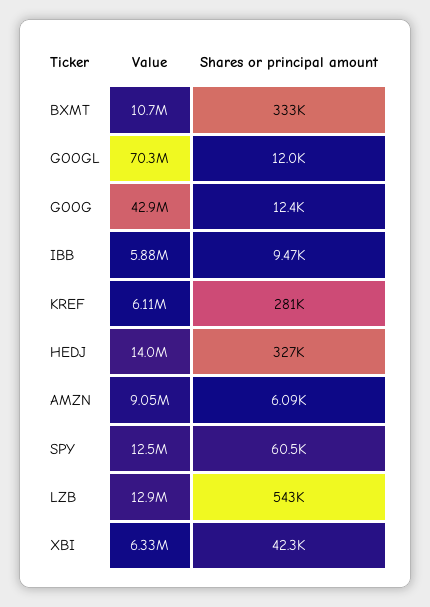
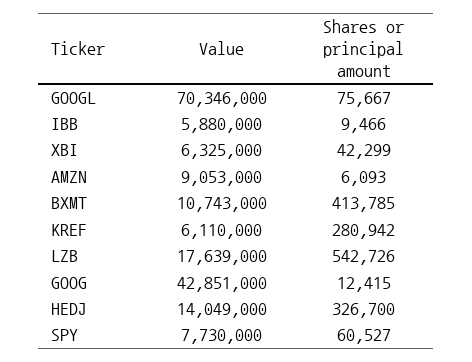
Shares or principal amount, BXMT: 333000 -> 413785
Shares or principal amount, GOOGL: 12000 -> 75667
Value, SPY: 12500000 -> 7730000
Value, LZB: 12900000 -> 17639000

